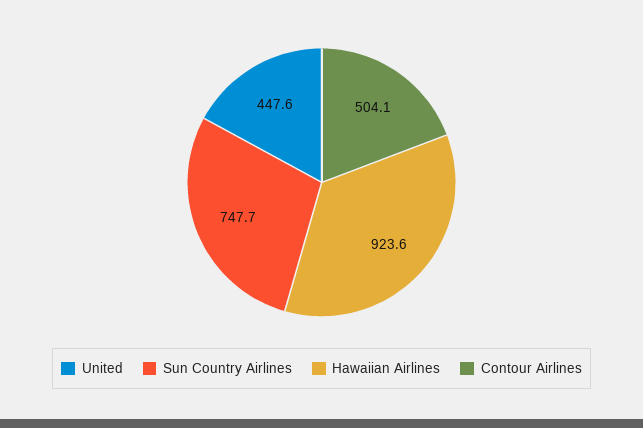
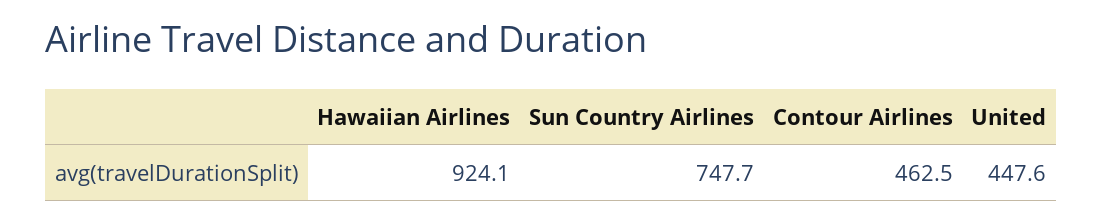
Hawaiian Airlines: 923.6 -> 924.1
Contour Airlines: 504.1 -> 462.5

